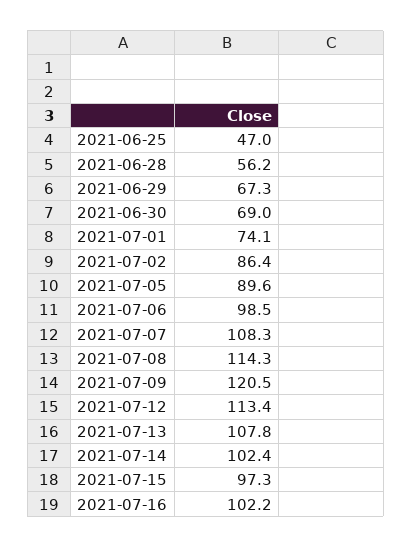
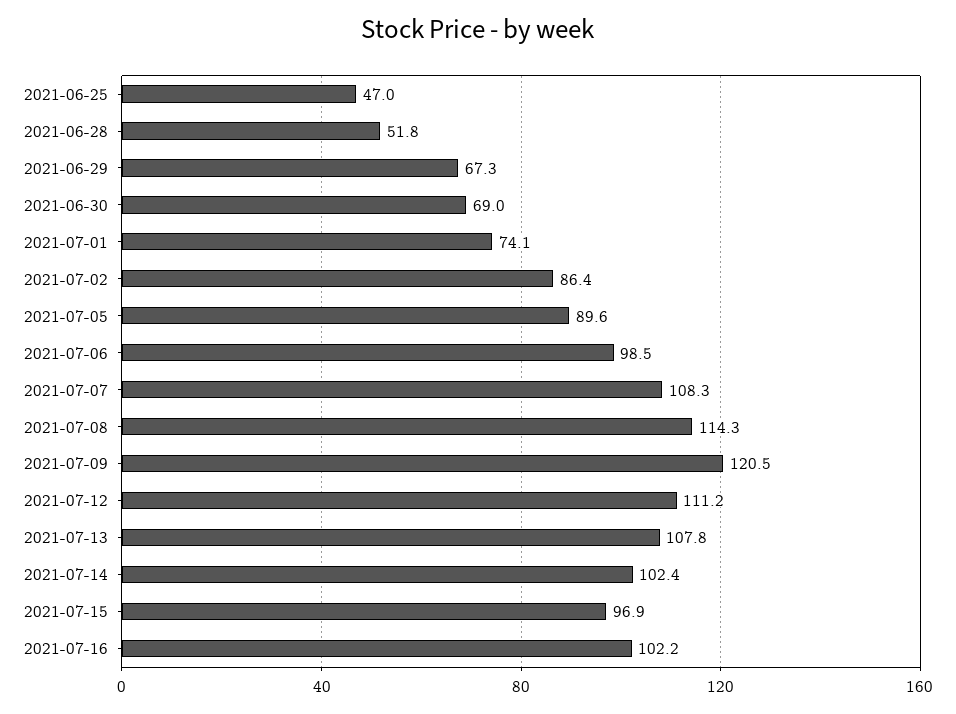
2021-06-28: 56.2 -> 51.8
2021-07-12: 113.4 -> 111.2
2021-07-15: 97.3 -> 96.9

